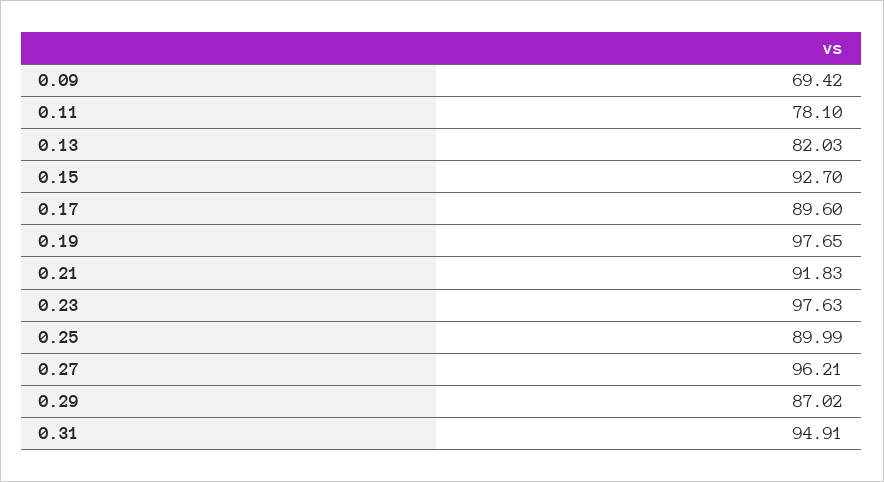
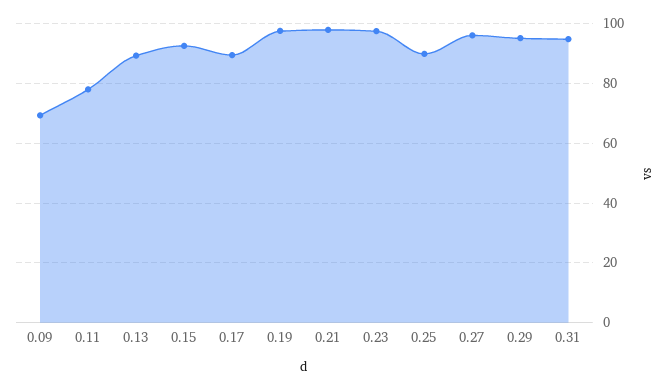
0.13: 82.03 -> 90
0.21: 91.83 -> 97.5
0.29: 87.02 -> 95

